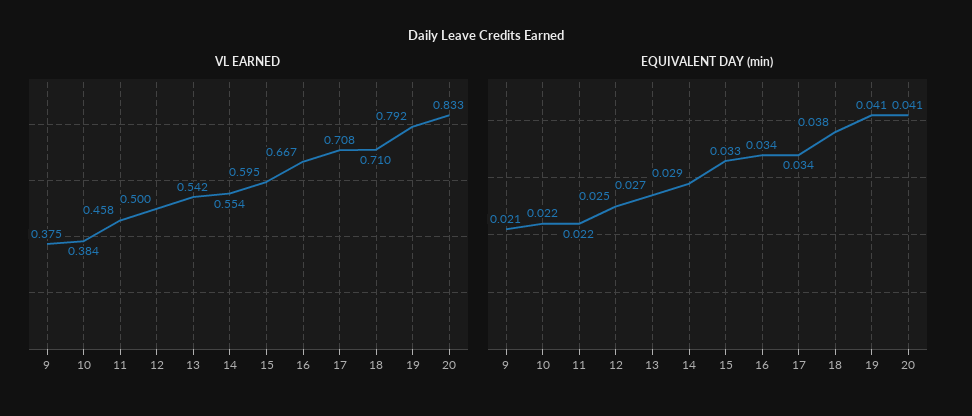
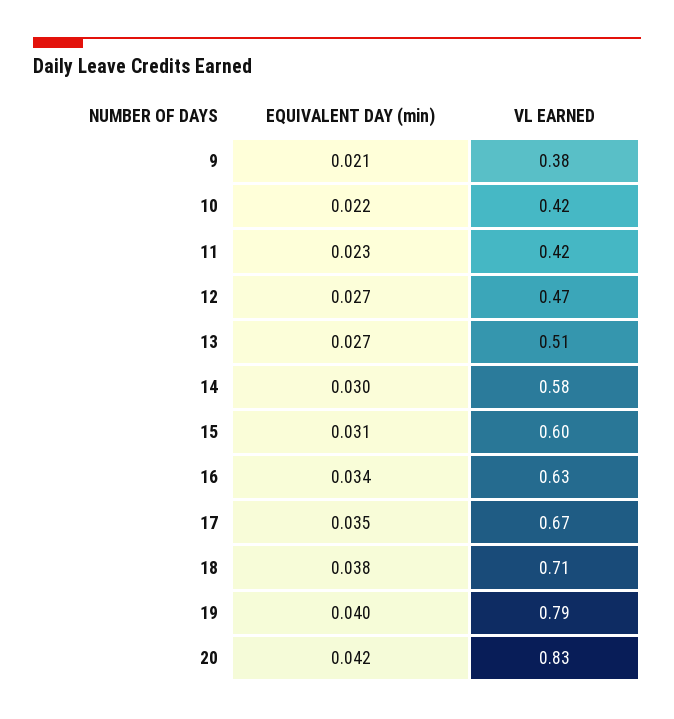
VL EARNED, 10: 0.384 -> 0.42
VL EARNED, 11: 0.458 -> 0.42
VL EARNED, 12: 0.5 -> 0.47
VL EARNED, 13: 0.542 -> 0.51
VL EARNED, 14: 0.554 -> 0.58
VL EARNED, 16: 0.667 -> 0.63
VL EARNED, 17: 0.708 -> 0.67
EQUIVALENT DAY (min), 11: 0.022 -> 0.023
EQUIVALENT DAY (min), 12: 0.025 -> 0.027
EQUIVALENT DAY (min), 14: 0.029 -> 0.03
EQUIVALENT DAY (min), 15: 0.033 -> 0.031
EQUIVALENT DAY (min), 17: 0.034 -> 0.035
EQUIVALENT DAY (min), 19: 0.041 -> 0.04
EQUIVALENT DAY (min), 20: 0.041 -> 0.042

